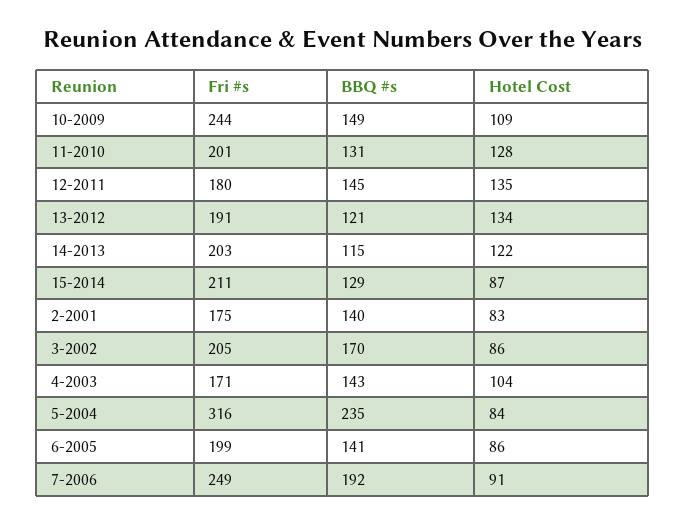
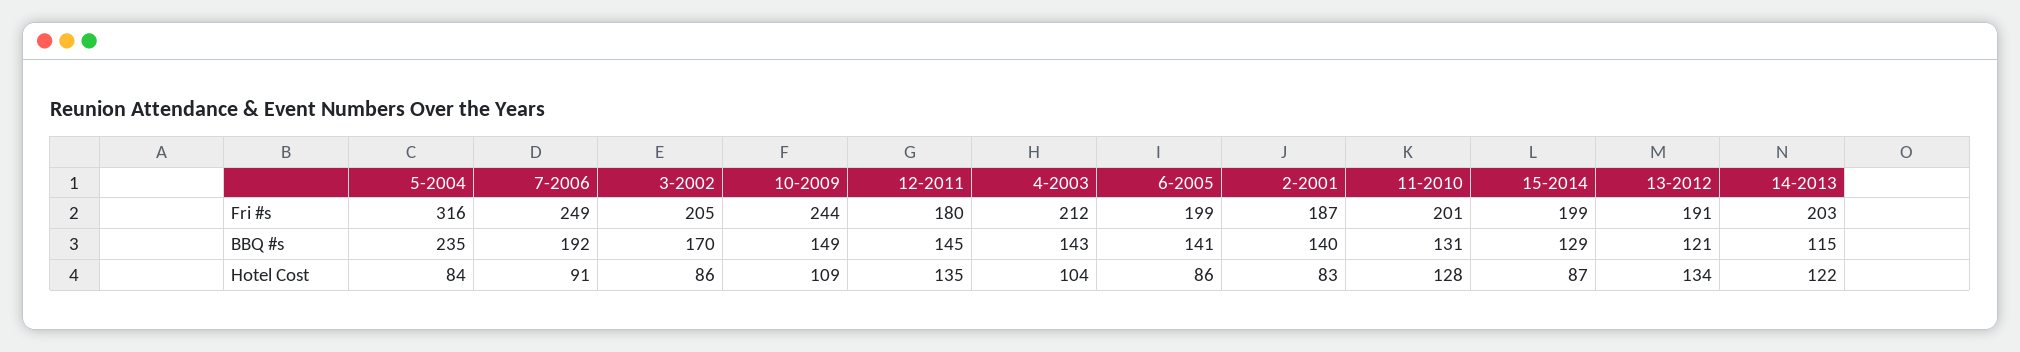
Fri #s, 15-2014: 211 -> 199
Fri #s, 2-2001: 175 -> 187
Fri #s, 4-2003: 171 -> 212

